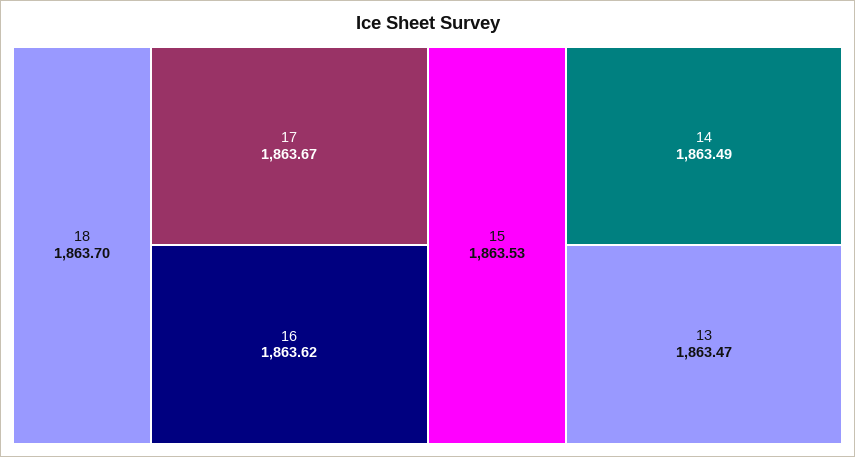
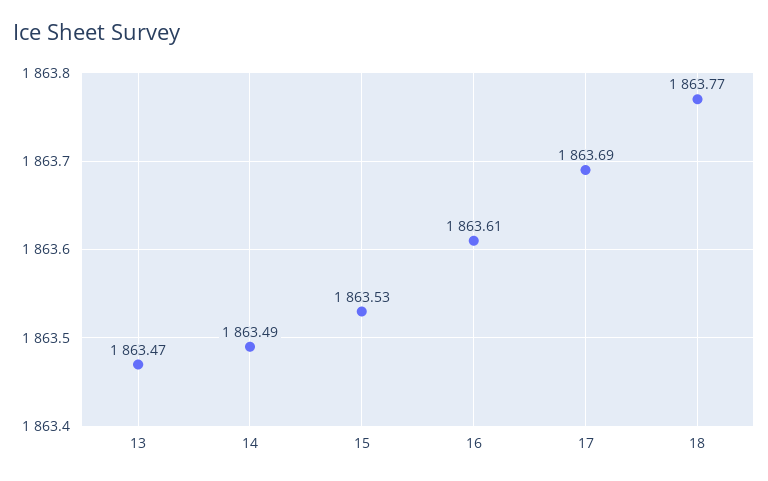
18: 1863.7 -> 1863.77
17: 1863.67 -> 1863.69
16: 1863.62 -> 1863.61

